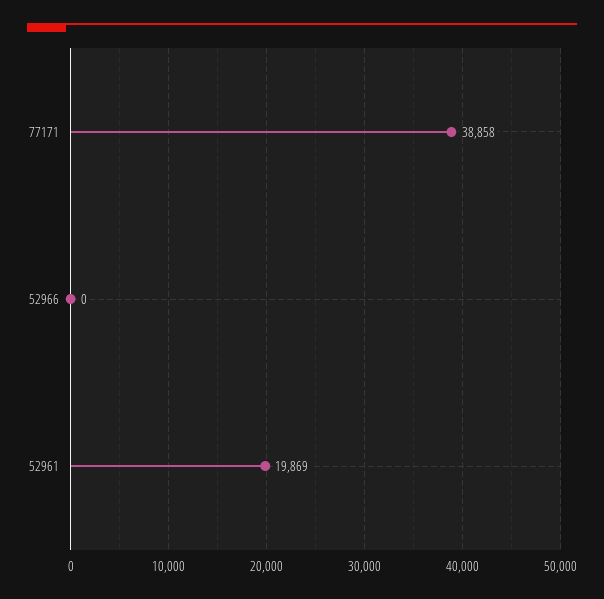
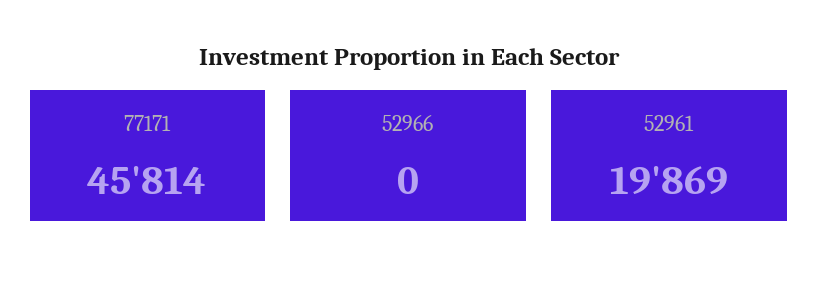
77171: 38858 -> 45814

